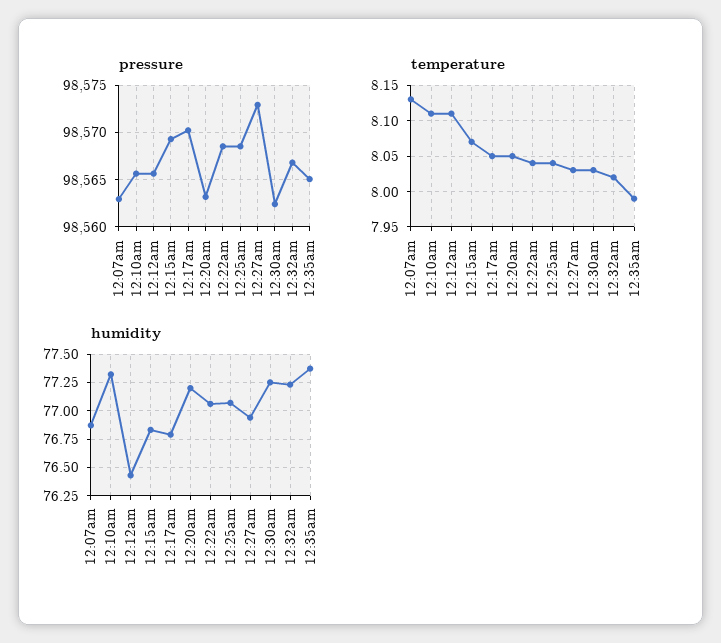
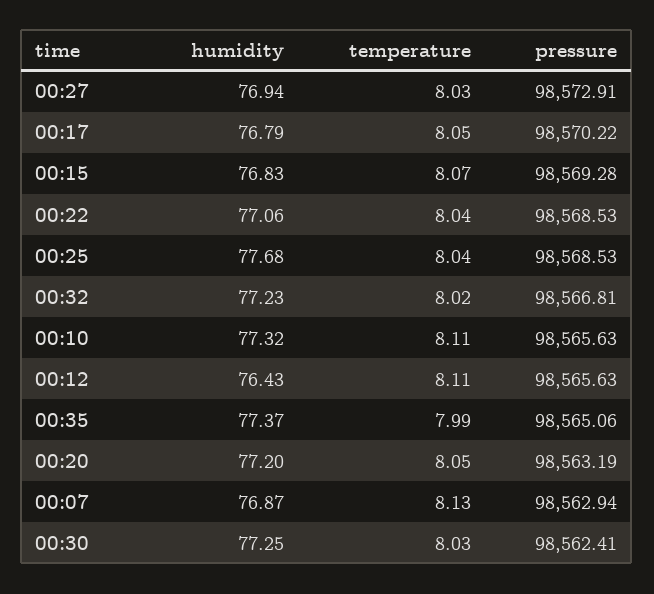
humidity, 12:25am: 77 -> 77.68

